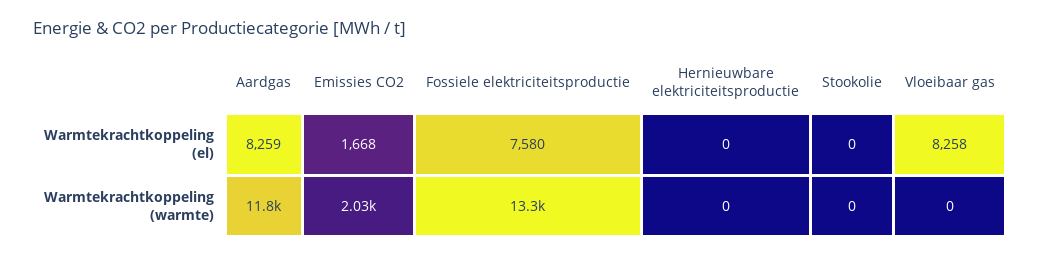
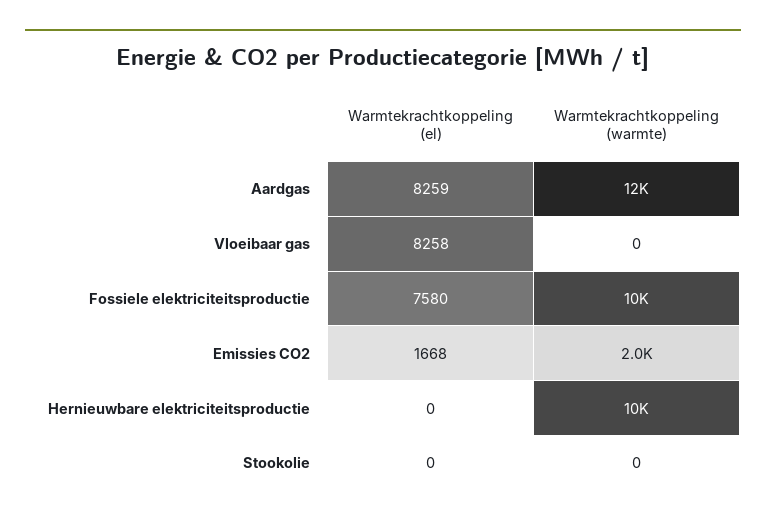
Fossiele elektriciteitsproductie, Warmtekrachtkoppeling (warmte): 13300 -> 10000
Hernieuwbare elektriciteitsproductie, Warmtekrachtkoppeling (warmte): 0 -> 10000

